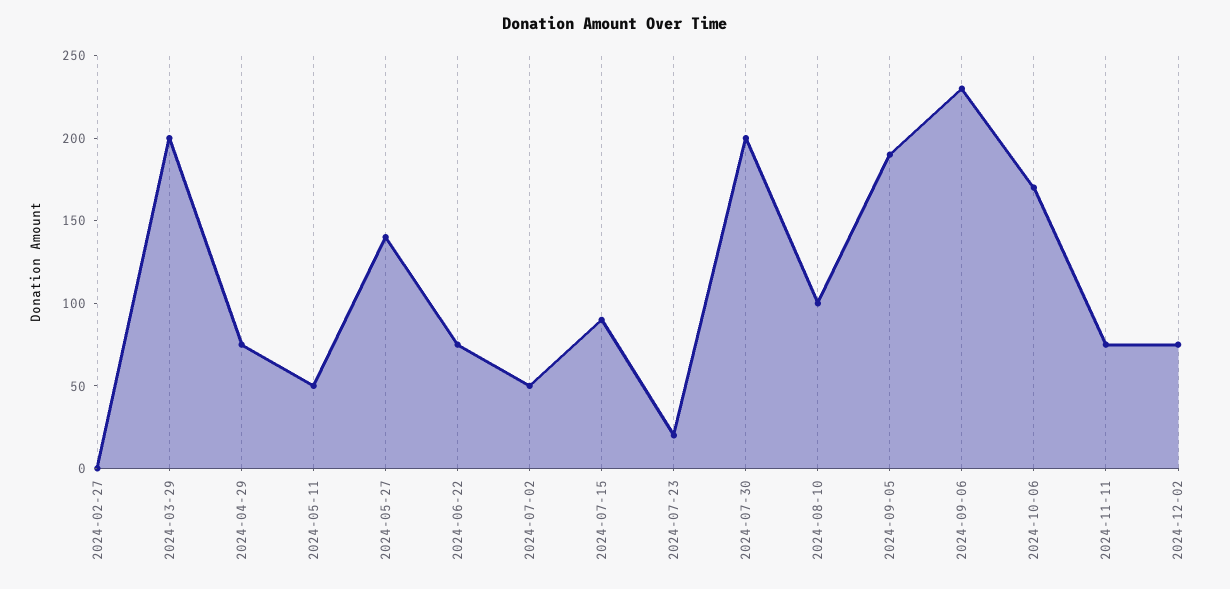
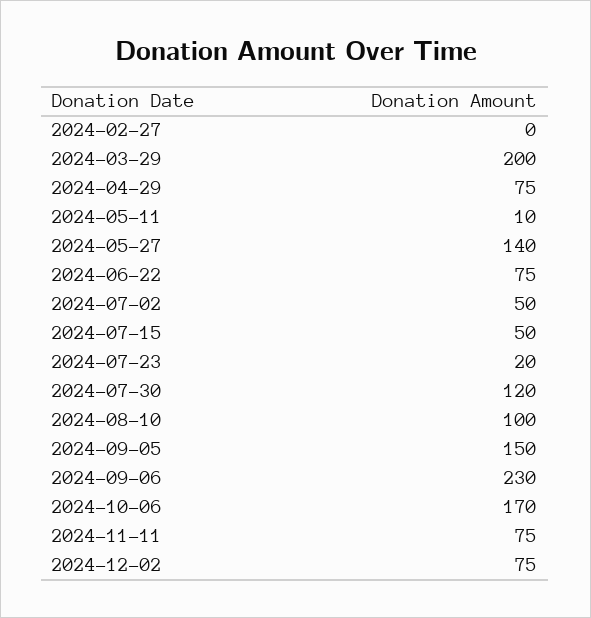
2024-05-11: 50 -> 10
2024-07-15: 90 -> 50
2024-07-30: 200 -> 120
2024-09-05: 190 -> 150

